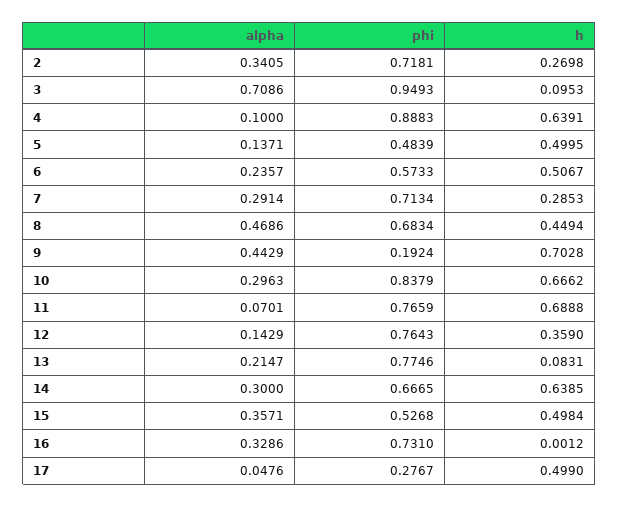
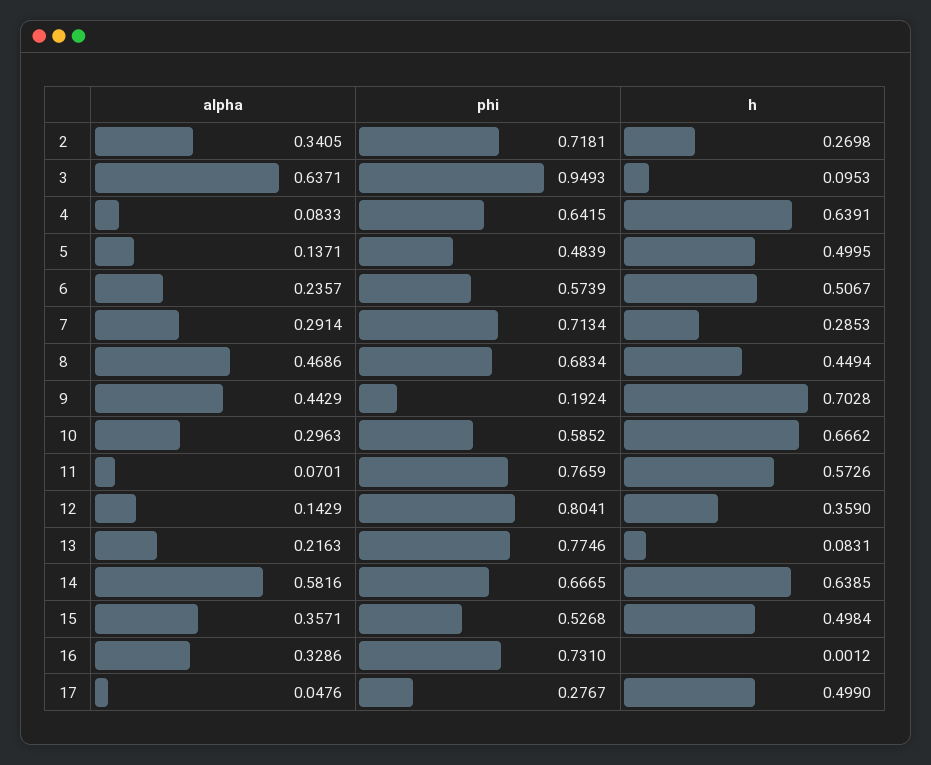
alpha, 3: 0.7086 -> 0.6371
alpha, 4: 0.1 -> 0.0833
phi, 4: 0.8883 -> 0.6415
phi, 6: 0.5733 -> 0.5739
phi, 10: 0.8379 -> 0.5852
h, 11: 0.6888 -> 0.5726
phi, 12: 0.7643 -> 0.8041
alpha, 13: 0.2147 -> 0.2163
alpha, 14: 0.3 -> 0.5816

